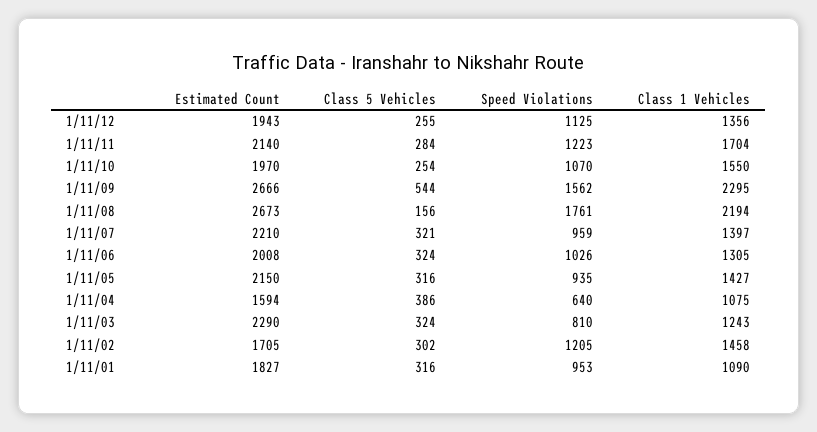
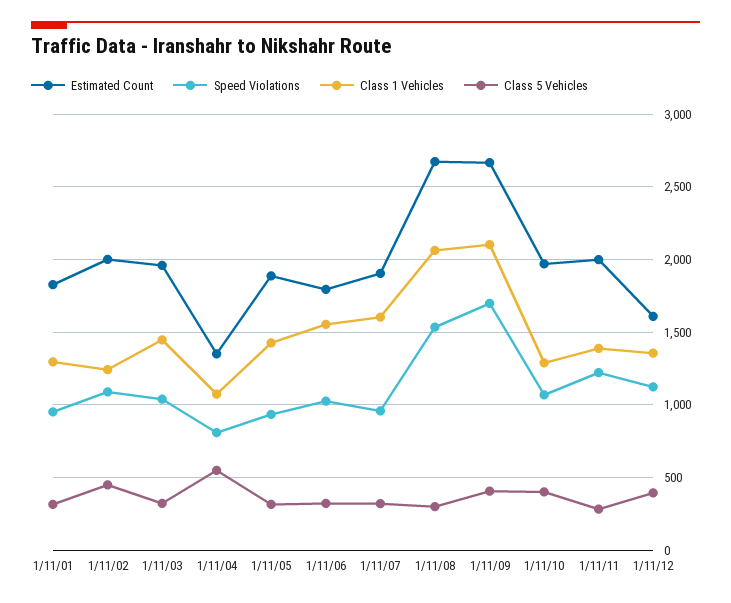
Estimated Count, 1/11/12: 1943 -> 1600
Class 5 Vehicles, 1/11/12: 255 -> 400
Estimated Count, 1/11/11: 2140 -> 2000
Class 1 Vehicles, 1/11/11: 1704 -> 1400
Class 5 Vehicles, 1/11/10: 254 -> 400
Class 1 Vehicles, 1/11/10: 1550 -> 1300
Class 5 Vehicles, 1/11/09: 544 -> 400
Speed Violations, 1/11/09: 1562 -> 1700
Class 1 Vehicles, 1/11/09: 2295 -> 2100
Class 5 Vehicles, 1/11/08: 156 -> 300
Speed Violations, 1/11/08: 1761 -> 1550
Class 1 Vehicles, 1/11/08: 2194 -> 2050
Estimated Count, 1/11/07: 2210 -> 1900
Class 1 Vehicles, 1/11/07: 1397 -> 1600
Estimated Count, 1/11/06: 2008 -> 1800
Class 1 Vehicles, 1/11/06: 1305 -> 1550
Estimated Count, 1/11/05: 2150 -> 1900
Estimated Count, 1/11/04: 1594 -> 1350
Class 5 Vehicles, 1/11/04: 386 -> 550
Speed Violations, 1/11/04: 640 -> 800
Estimated Count, 1/11/03: 2290 -> 1950
Speed Violations, 1/11/03: 810 -> 1050
Class 1 Vehicles, 1/11/03: 1243 -> 1450
Estimated Count, 1/11/02: 1705 -> 2000
Class 5 Vehicles, 1/11/02: 302 -> 450
Speed Violations, 1/11/02: 1205 -> 1100
Class 1 Vehicles, 1/11/02: 1458 -> 1250
Class 1 Vehicles, 1/11/01: 1090 -> 1300

